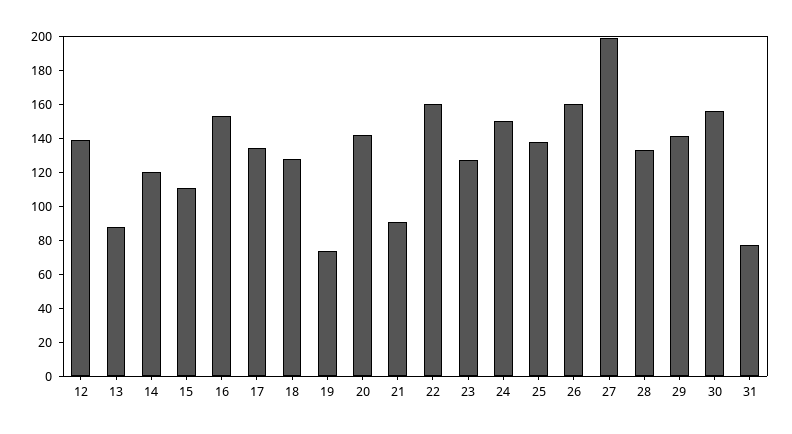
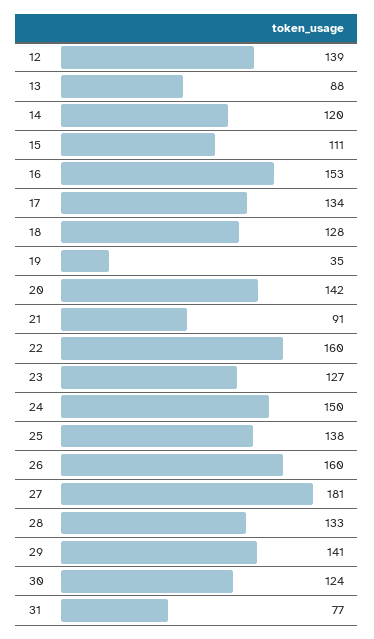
19: 75 -> 35
27: 200 -> 181
30: 155 -> 124

